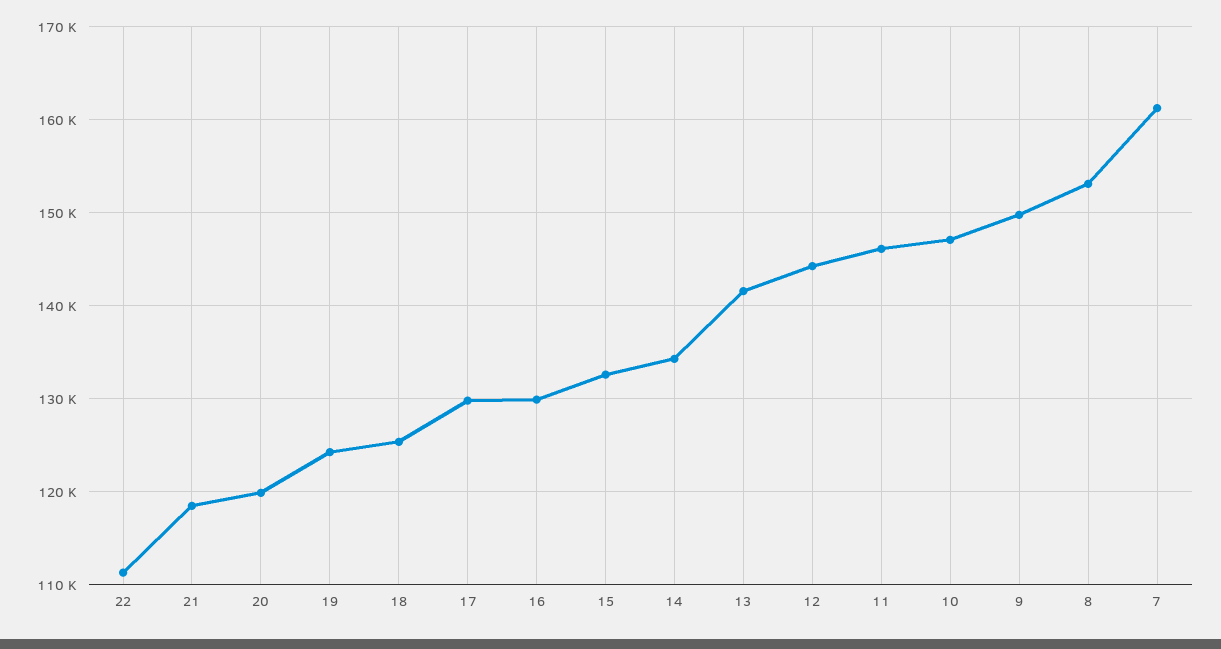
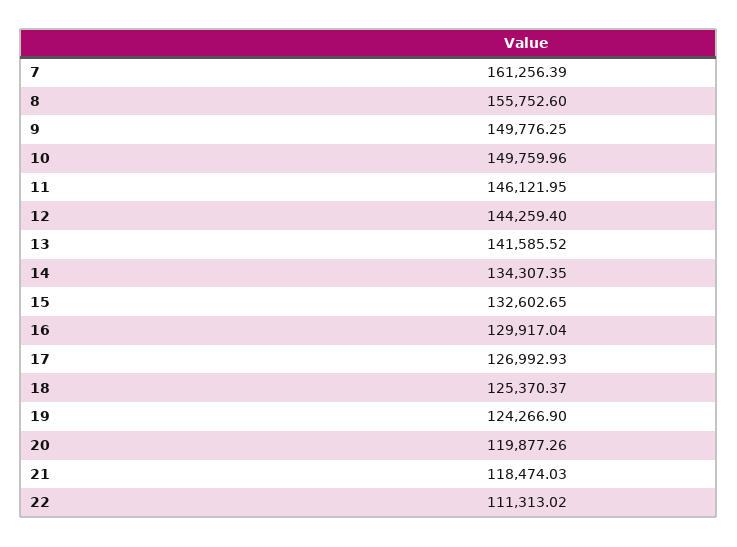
17: 130000 -> 126992.93
10: 147000 -> 149759.96
8: 153000 -> 155752.6

